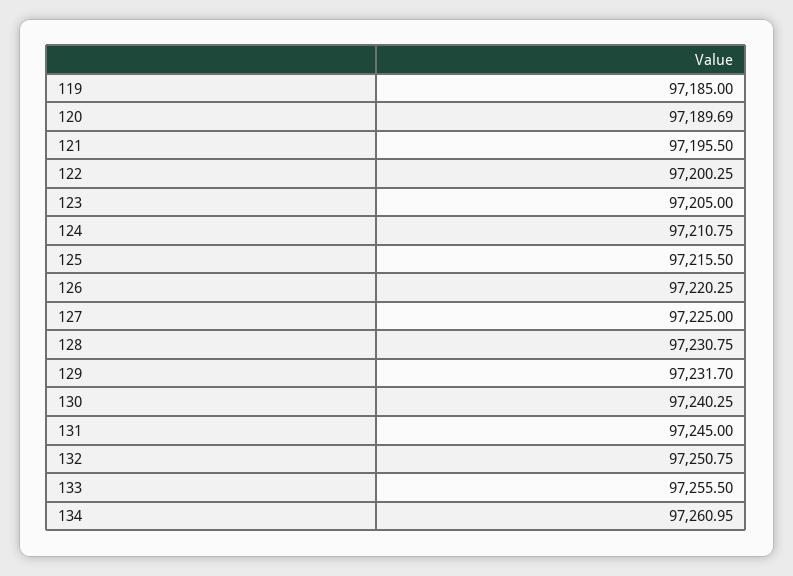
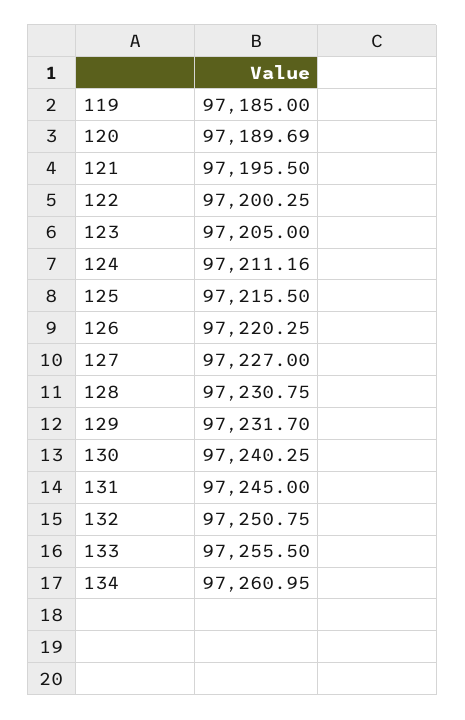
124: 97210.75 -> 97211.16
127: 97225 -> 97227

